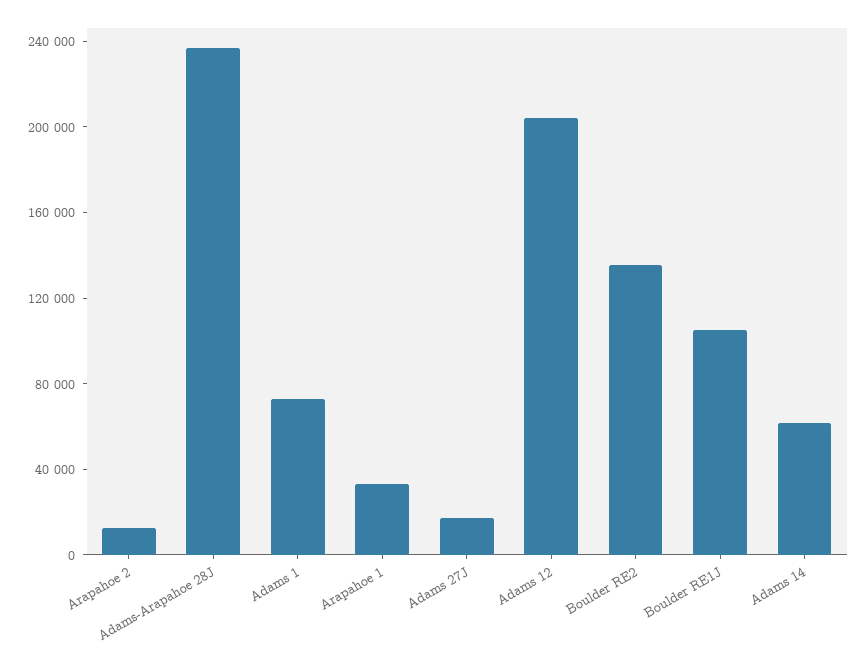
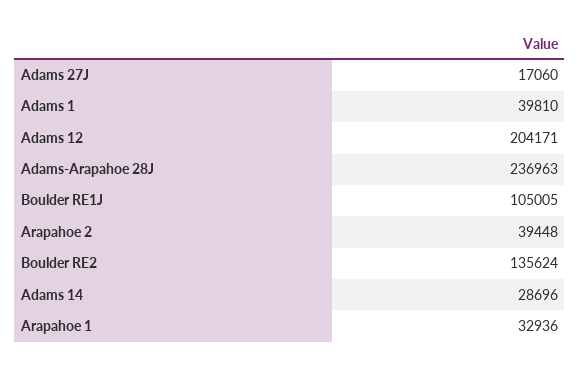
Arapahoe 2: 10000 -> 39448
Adams 1: 70000 -> 39810
Adams 14: 60000 -> 28696

